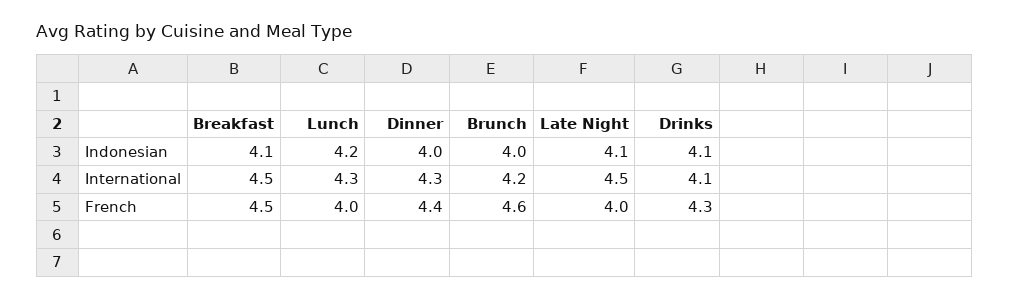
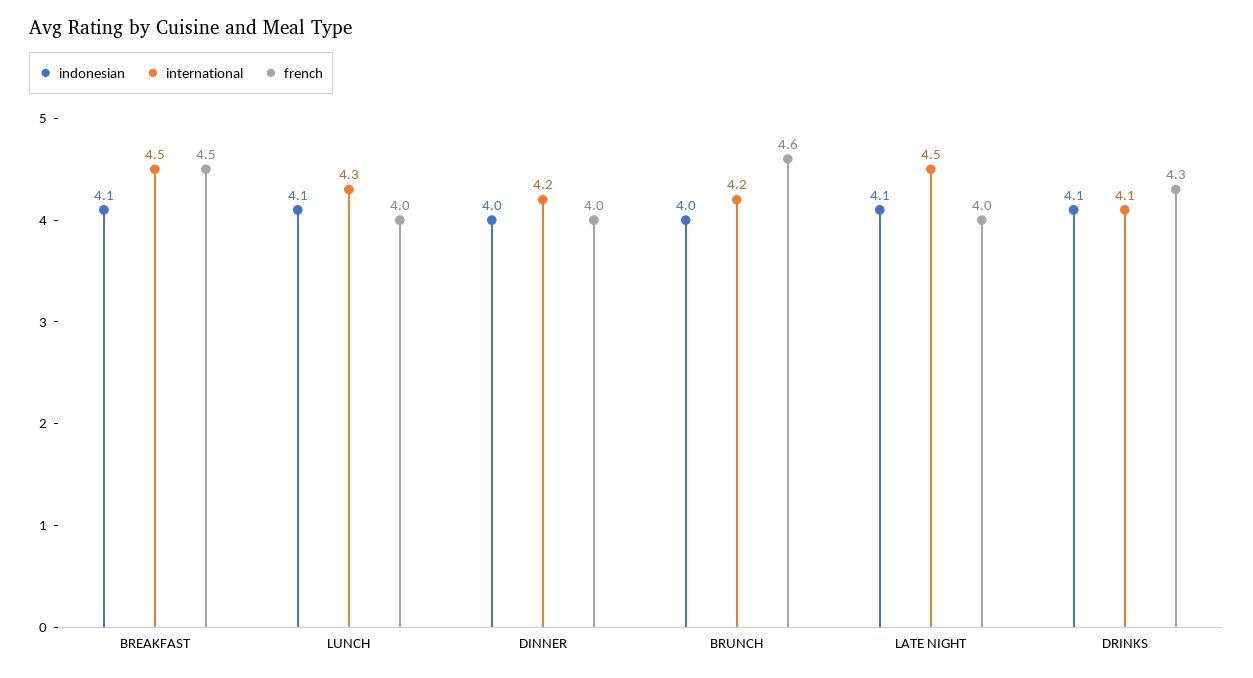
Indonesian, Lunch: 4.2 -> 4.1
International, Dinner: 4.3 -> 4.2
French, Dinner: 4.4 -> 4

